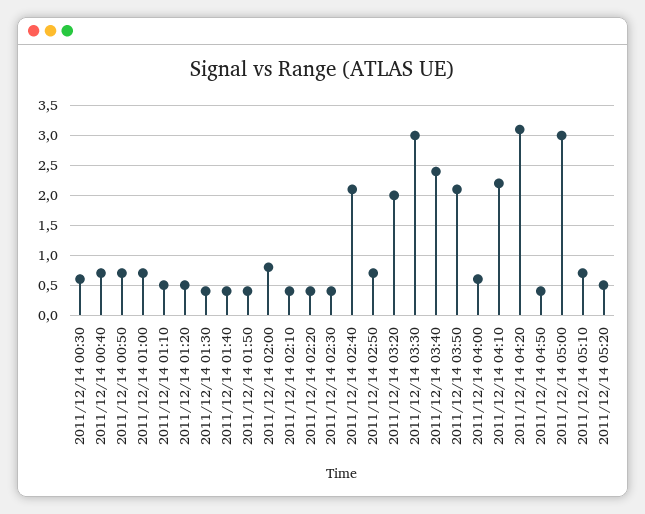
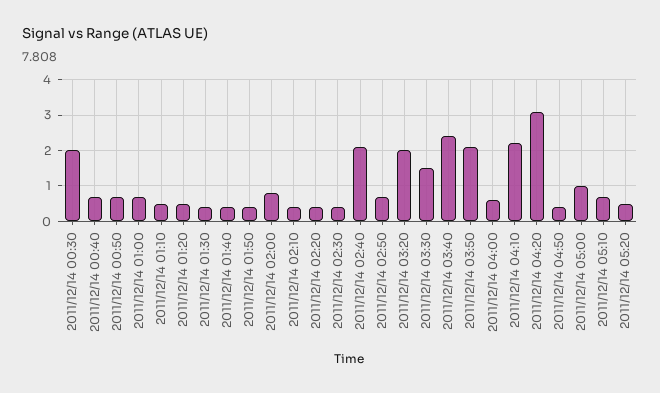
2011/12/14 00:30: 0.5 -> 2
2011/12/14 03:30: 3 -> 1.5
2011/12/14 05:00: 3 -> 1

